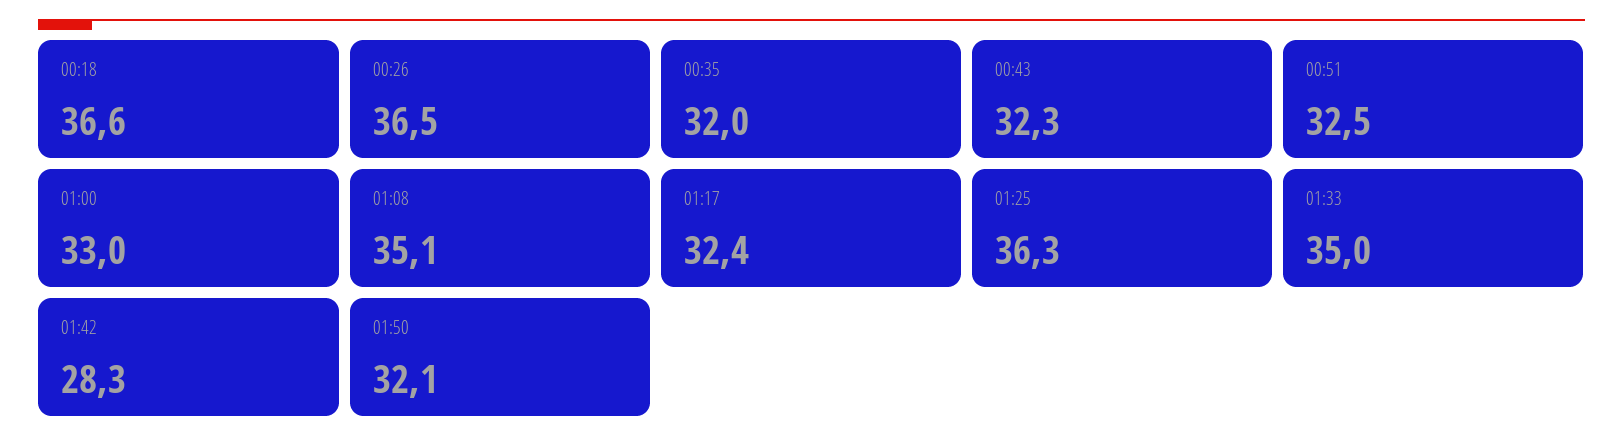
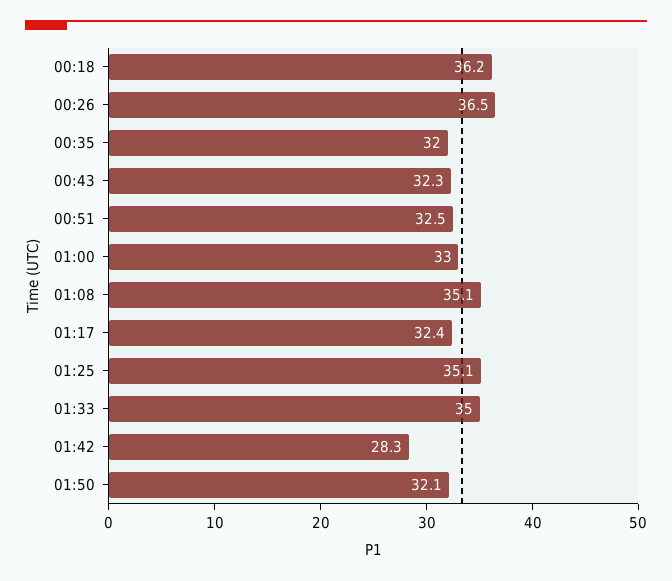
00:18: 36.6 -> 36.2
01:25: 36.3 -> 35.1

